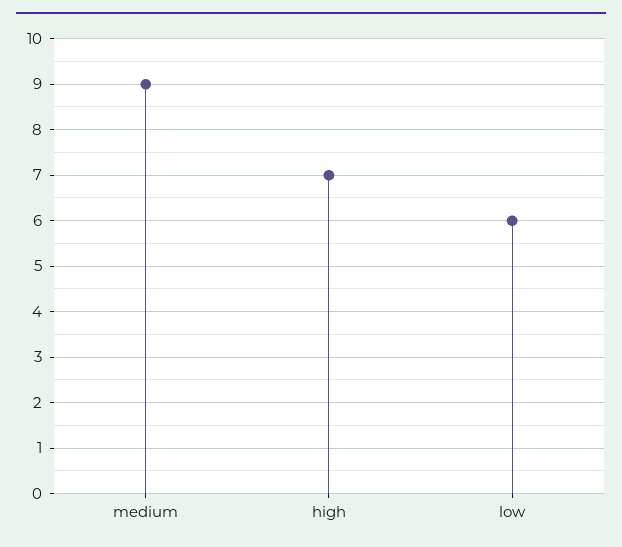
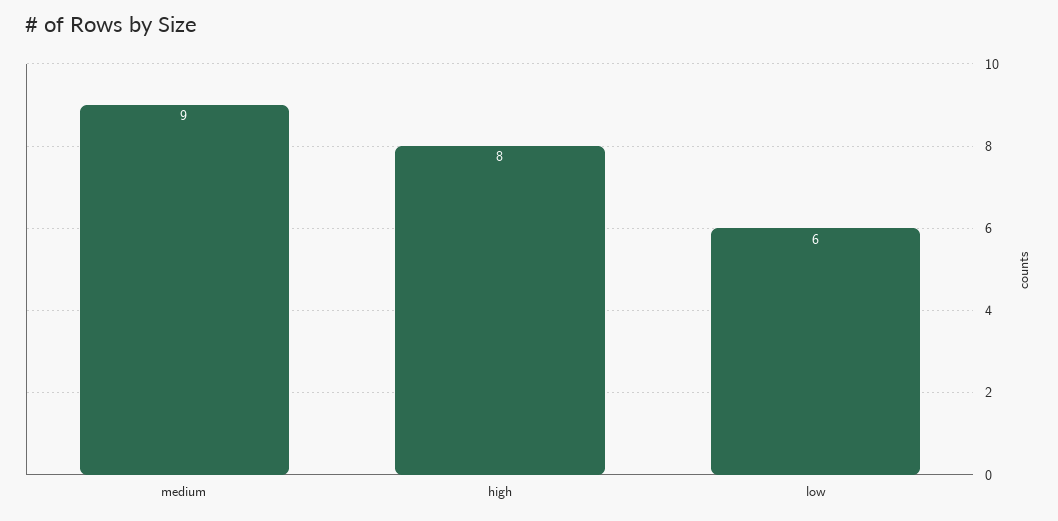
high: 7 -> 8

